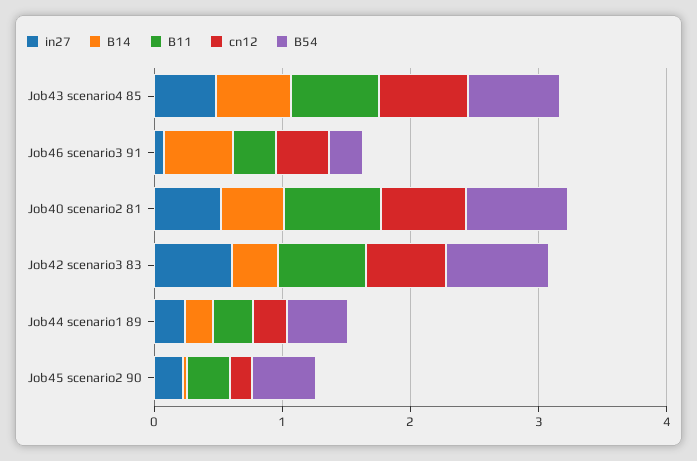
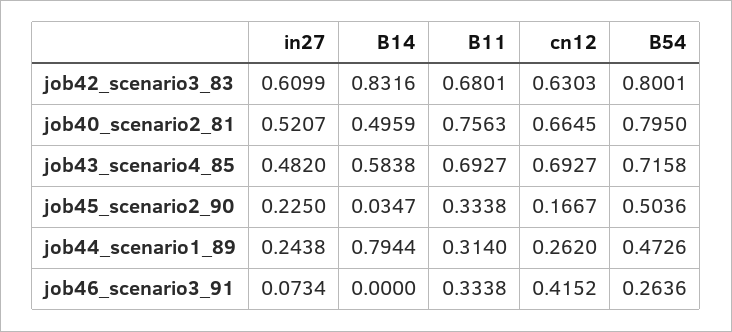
B14, Job46 scenario3 91: 0.6 -> 0
B14, Job42 scenario3 83: 0.4 -> 0.8316
B14, Job44 scenario1 89: 0.2 -> 0.7944

